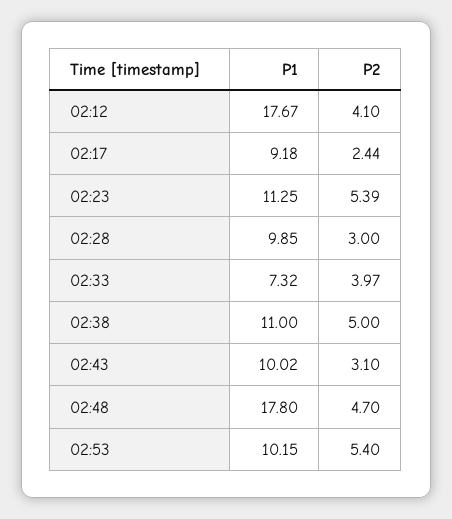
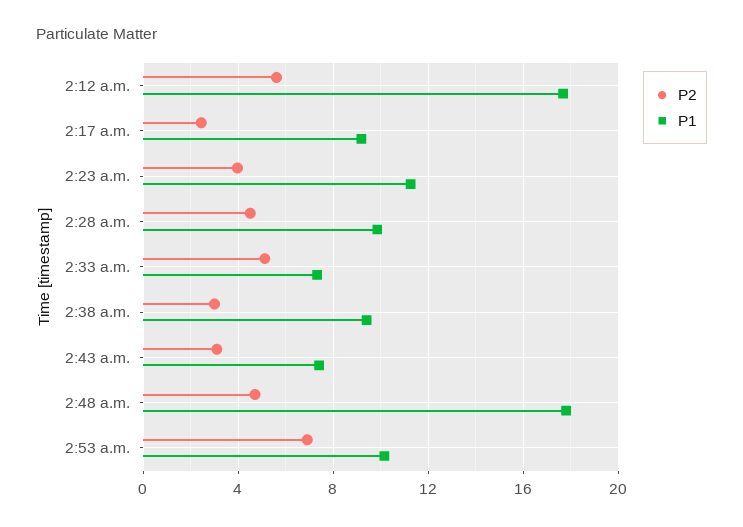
P2, 02:12: 4.1 -> 5.5
P2, 02:23: 5.39 -> 4
P2, 02:28: 3 -> 4.5
P2, 02:33: 3.97 -> 5
P1, 02:38: 11 -> 9.5
P2, 02:38: 5 -> 3
P1, 02:43: 10.02 -> 7.5
P2, 02:53: 5.4 -> 7

